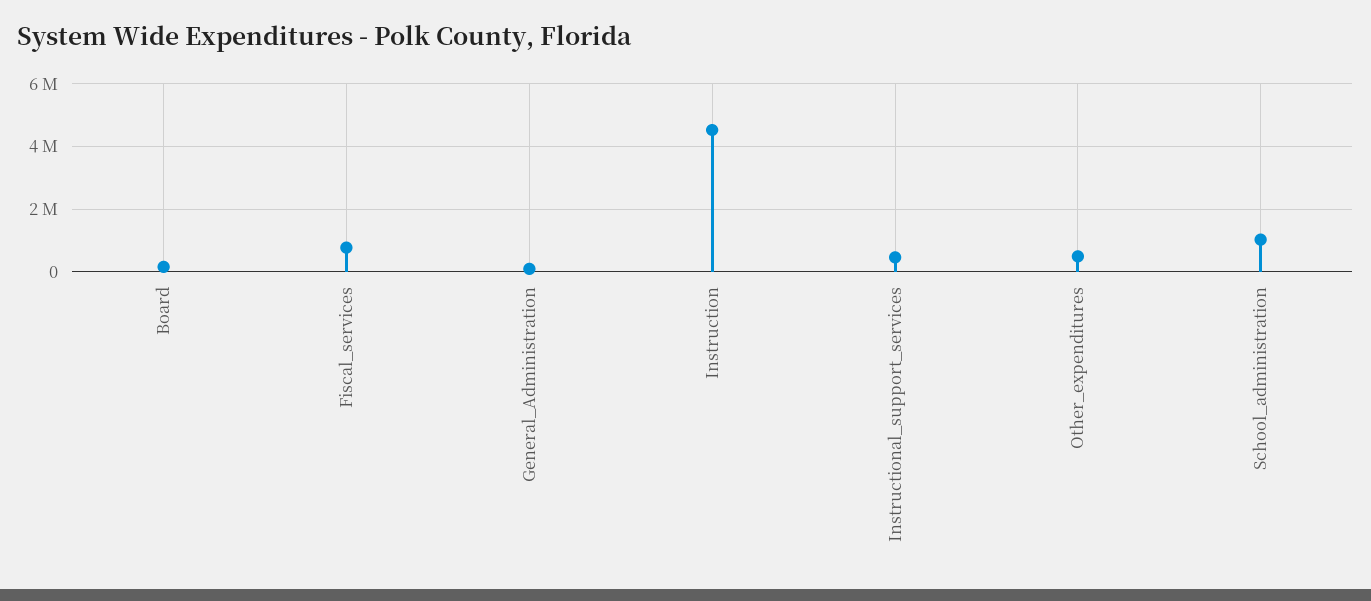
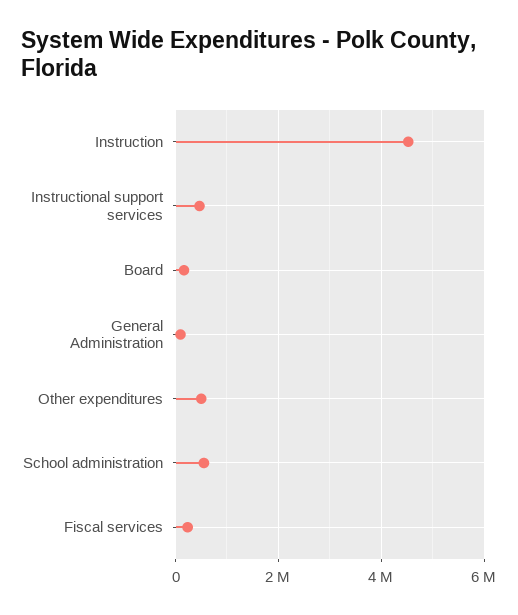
Fiscal_services: 800000 -> 200000
School_administration: 1000000 -> 600000

